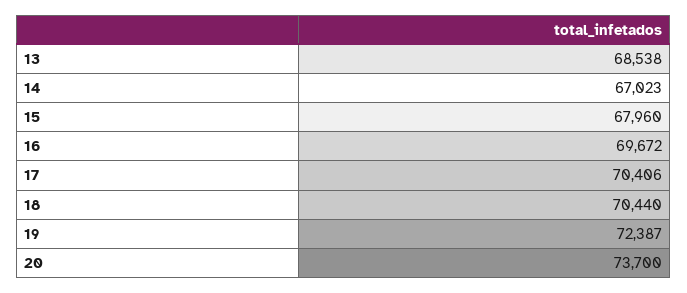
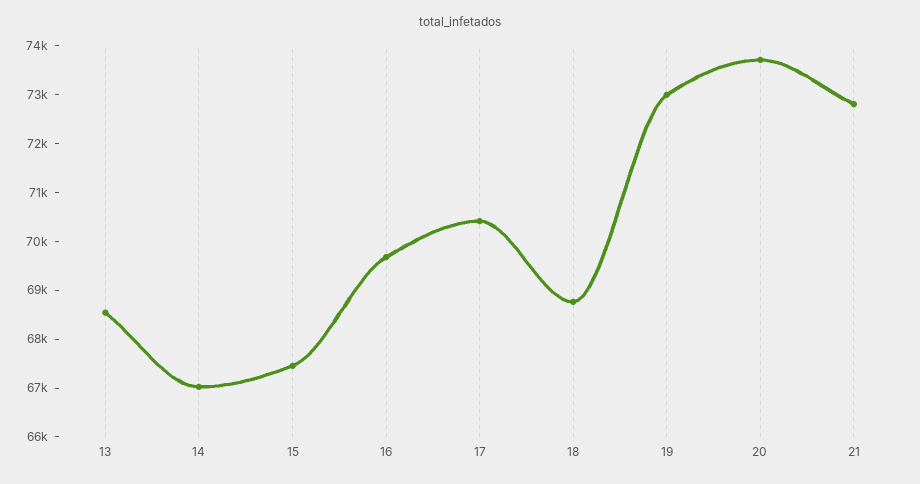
15: 67960 -> 67400
18: 70440 -> 68800
19: 72387 -> 73000
21: none -> 72800

